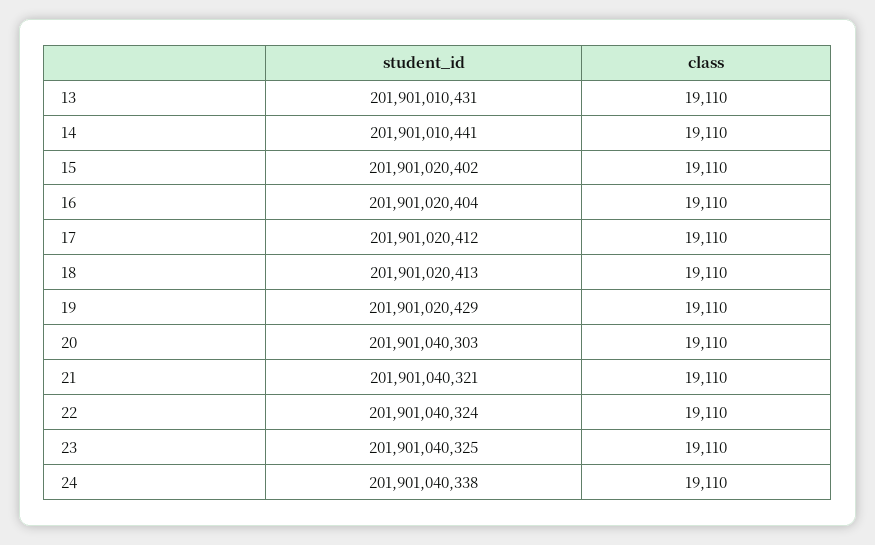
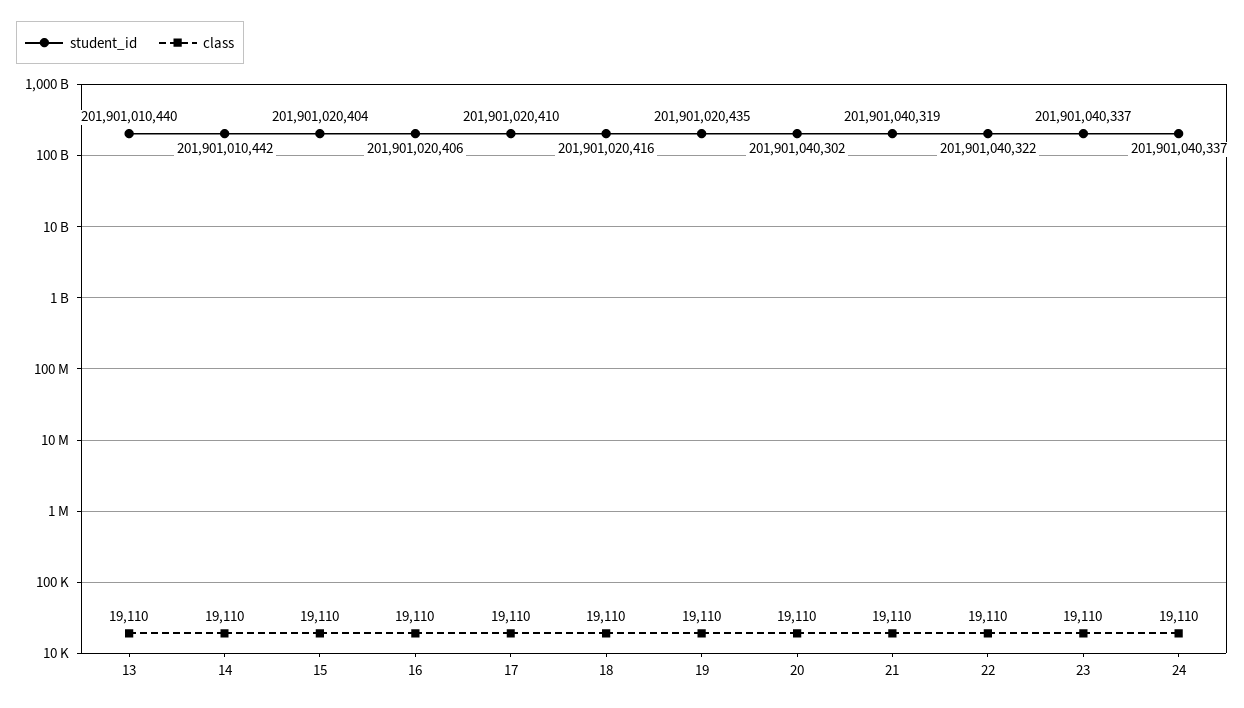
student_id, 13: 201901010431 -> 201901010440
student_id, 14: 201901010441 -> 201901010442
student_id, 15: 201901020402 -> 201901020404
student_id, 16: 201901020404 -> 201901020406
student_id, 17: 201901020412 -> 201901020410
student_id, 18: 201901020413 -> 201901020416
student_id, 19: 201901020429 -> 201901020435
student_id, 20: 201901040303 -> 201901040302
student_id, 21: 201901040321 -> 201901040319
student_id, 22: 201901040324 -> 201901040322
student_id, 23: 201901040325 -> 201901040337
student_id, 24: 201901040338 -> 201901040337

